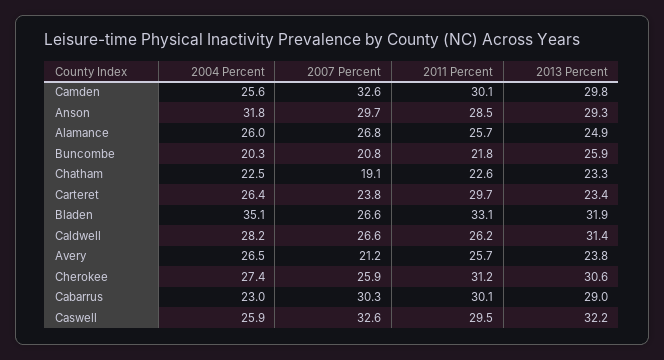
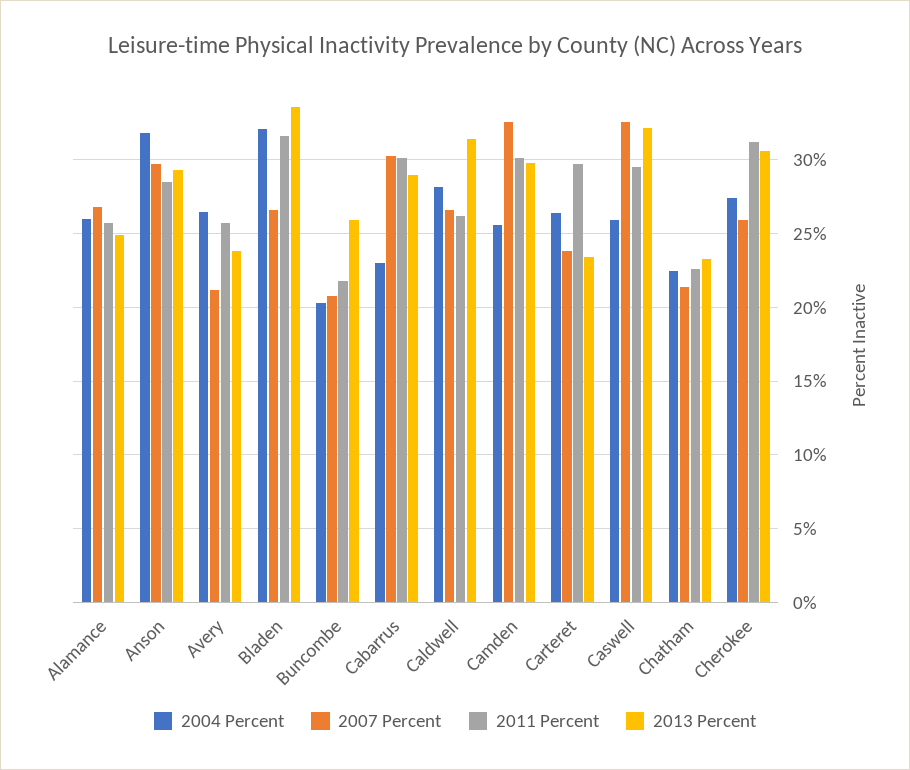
2007 Percent, Chatham: 19.1 -> 21.5
2004 Percent, Bladen: 35.1 -> 32
2011 Percent, Bladen: 33.1 -> 31.5
2013 Percent, Bladen: 31.9 -> 33.5

